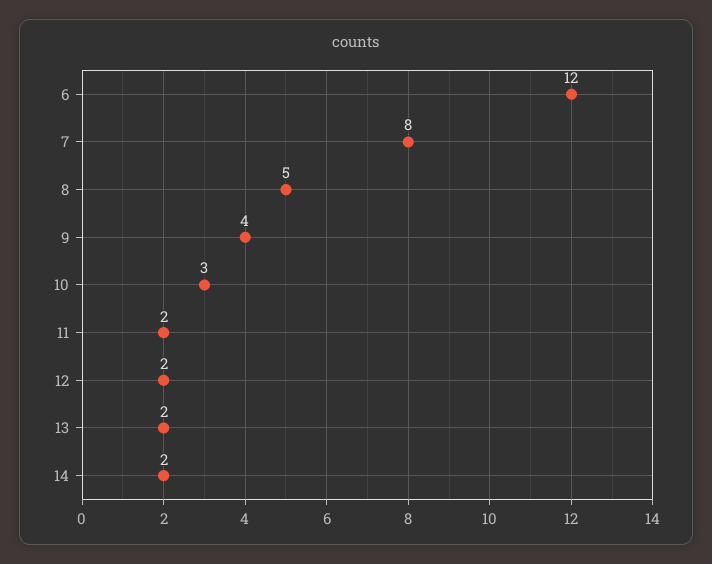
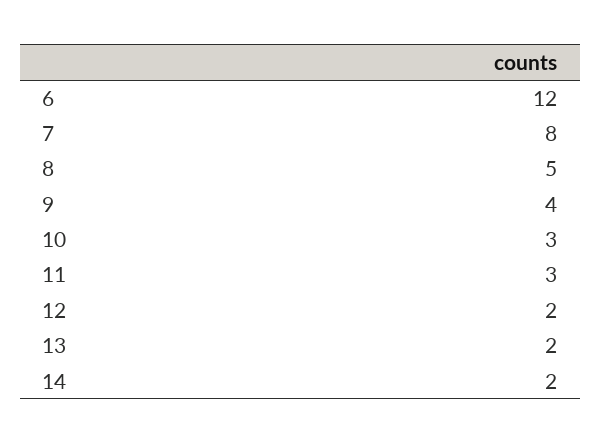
11: 2 -> 3

